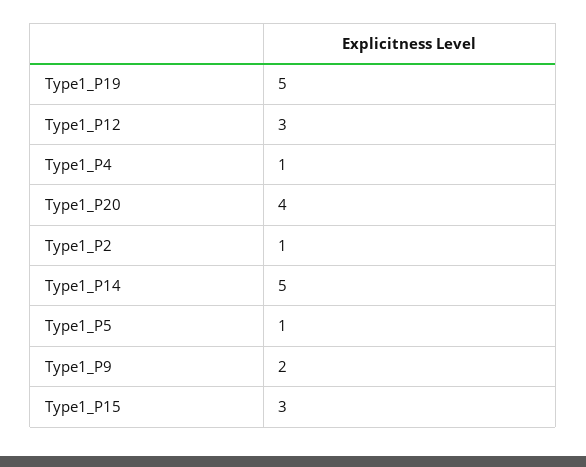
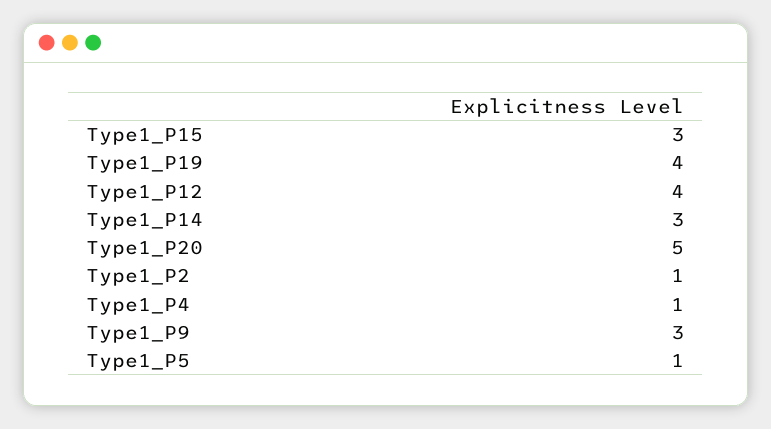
Type1_P19: 5 -> 4
Type1_P12: 3 -> 4
Type1_P20: 4 -> 5
Type1_P14: 5 -> 3
Type1_P9: 2 -> 3

